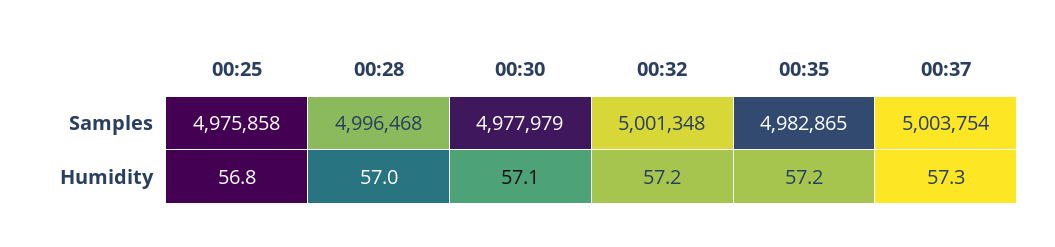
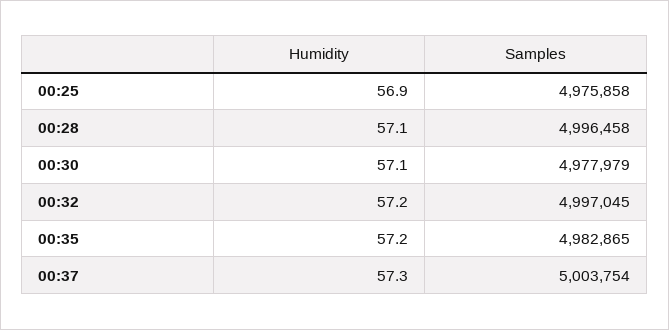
00:28, Samples: 4996468 -> 4996458
00:32, Samples: 5001348 -> 4997045
00:25, Humidity: 56.8 -> 56.9
00:28, Humidity: 57 -> 57.1

